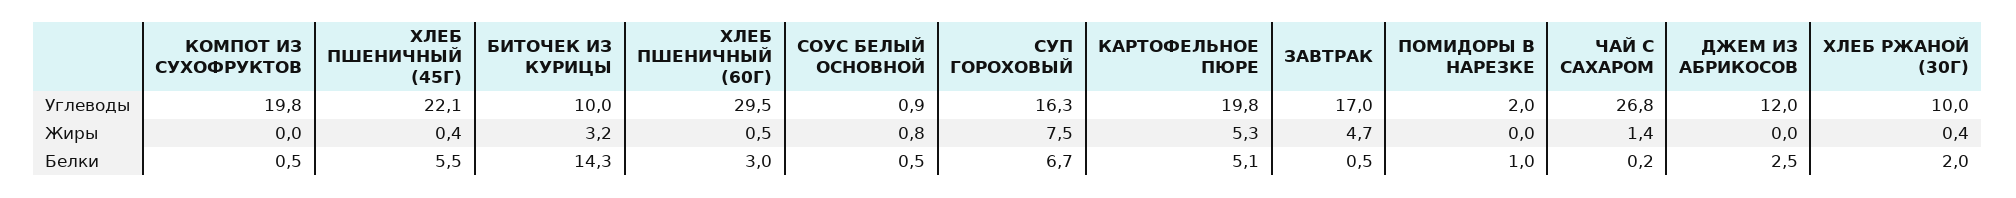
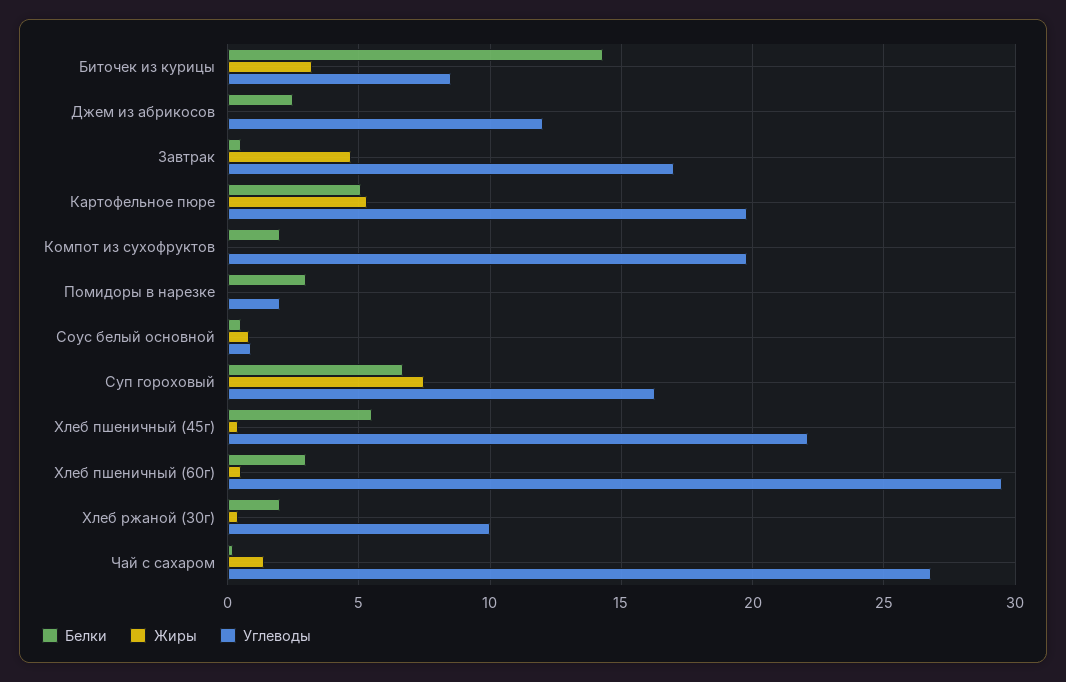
Углеводы, БИТОЧЕК ИЗ КУРИЦЫ: 10 -> 8.5
Белки, КОМПОТ ИЗ СУХОФРУКТОВ: 0.5 -> 2
Белки, ПОМИДОРЫ В НАРЕЗКЕ: 1 -> 3

